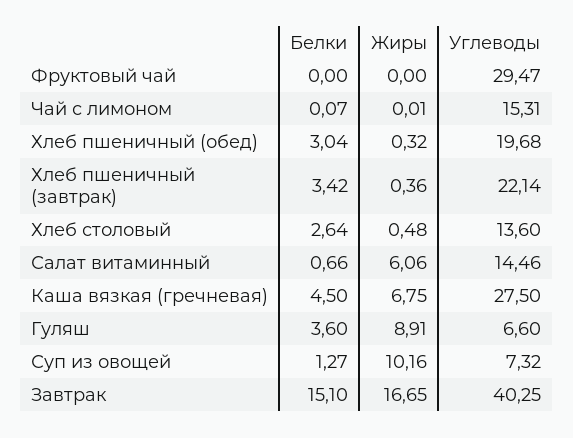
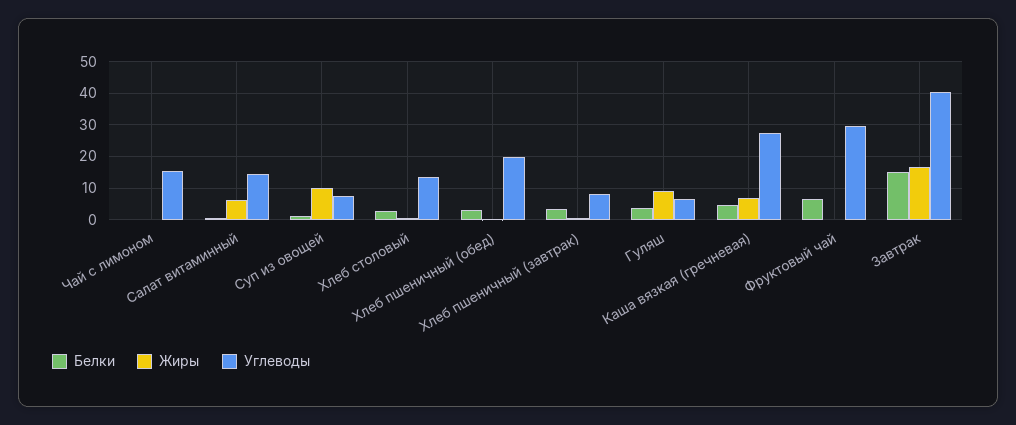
Белки, Фруктовый чай: 0 -> 6
Углеводы, Хлеб пшеничный (завтрак): 22.14 -> 8

